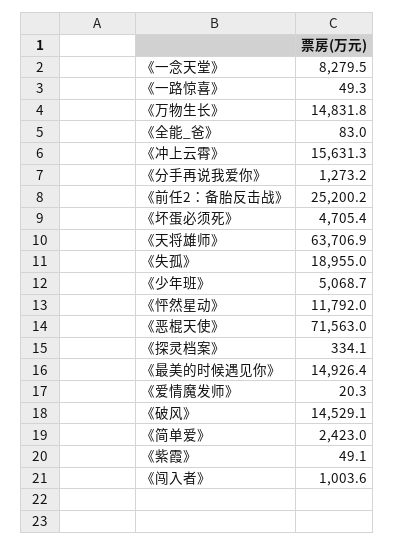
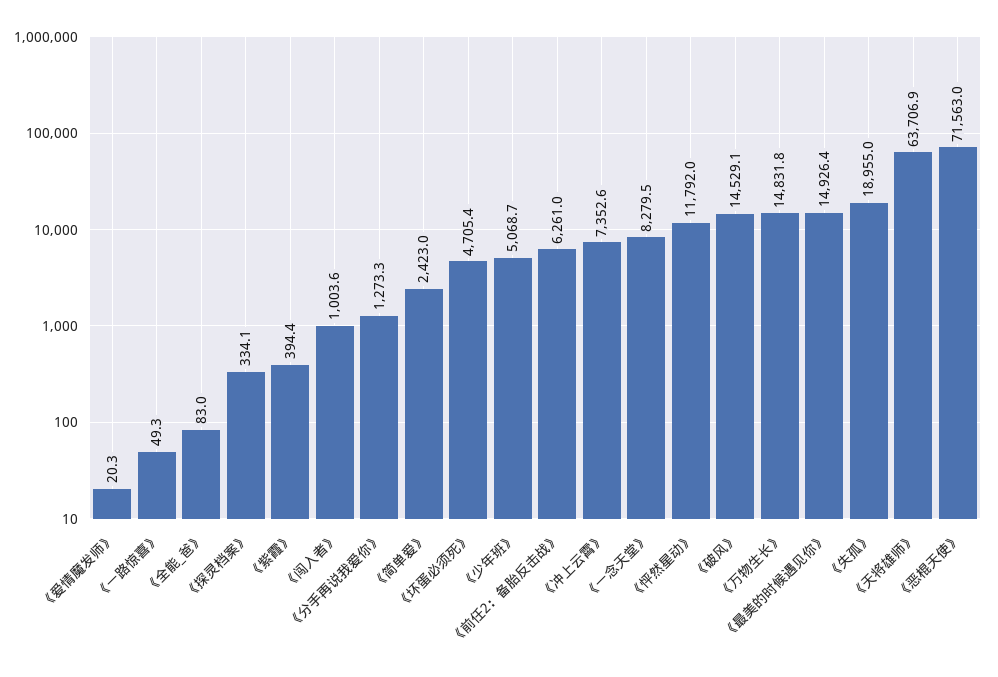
《冲上云霄》: 15631.3 -> 7352.6
《分手再说我爱你》: 1273.2 -> 1273.3
《前任2：备胎反击战》: 25200.2 -> 6261
《紫霞》: 49.1 -> 394.4

